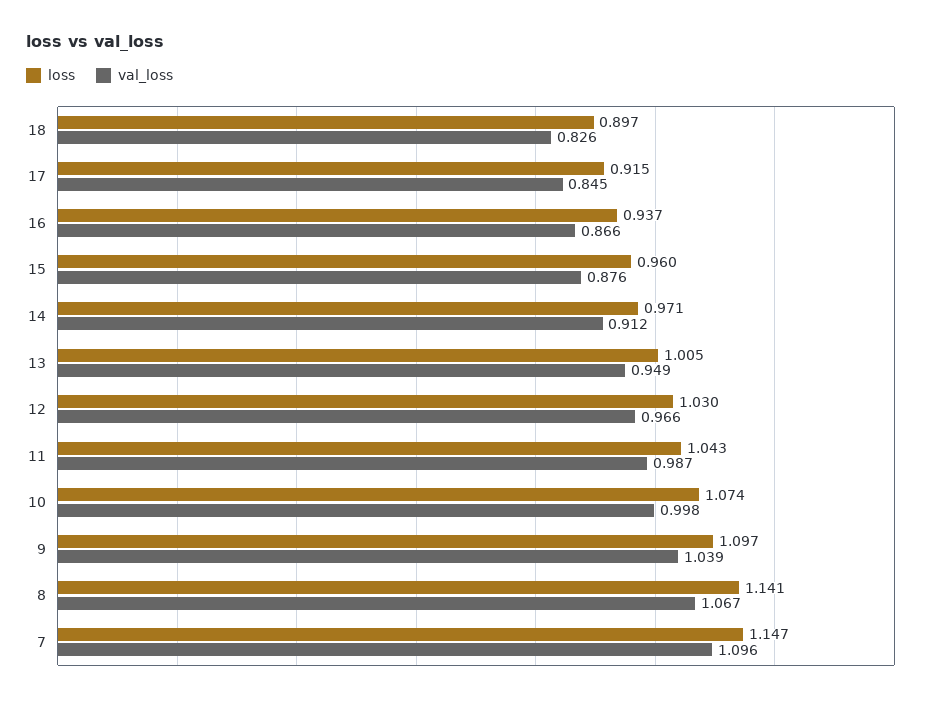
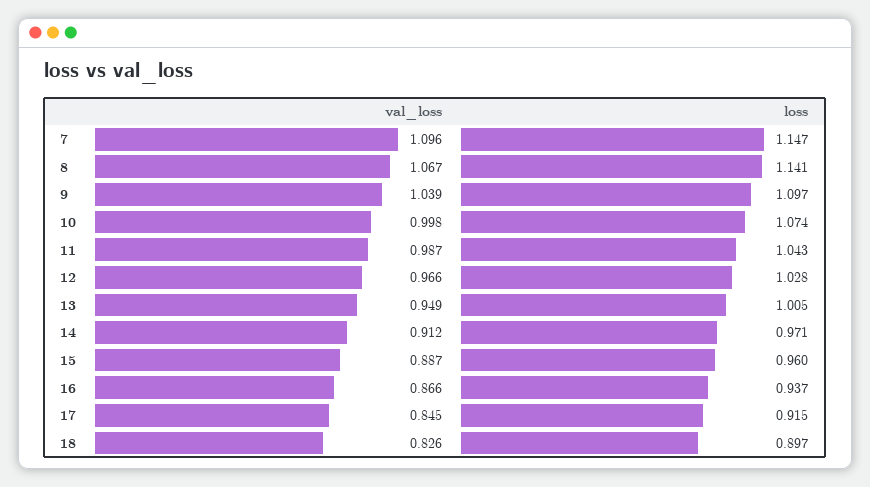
val_loss, 15: 0.876 -> 0.887
loss, 12: 1.03 -> 1.028

